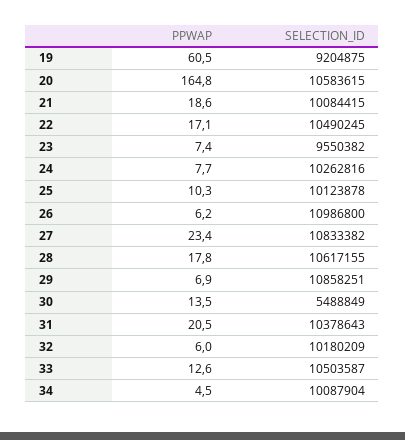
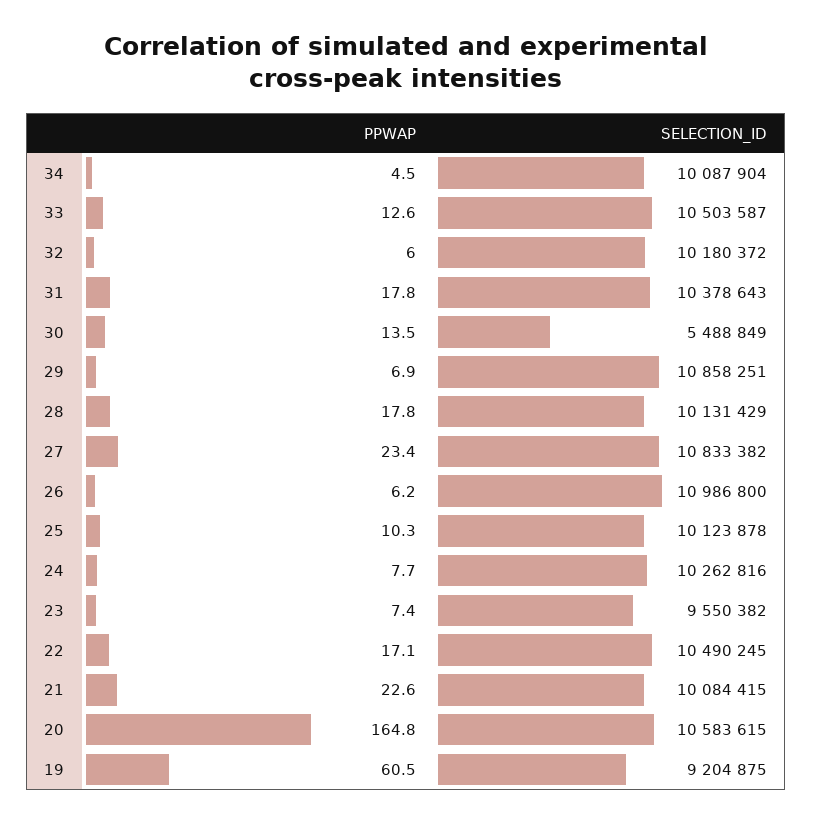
PPWAP, 21: 18.6 -> 22.6
SELECTION_ID, 28: 10617155 -> 10131429
PPWAP, 31: 20.5 -> 17.8
SELECTION_ID, 32: 10180209 -> 10180372

